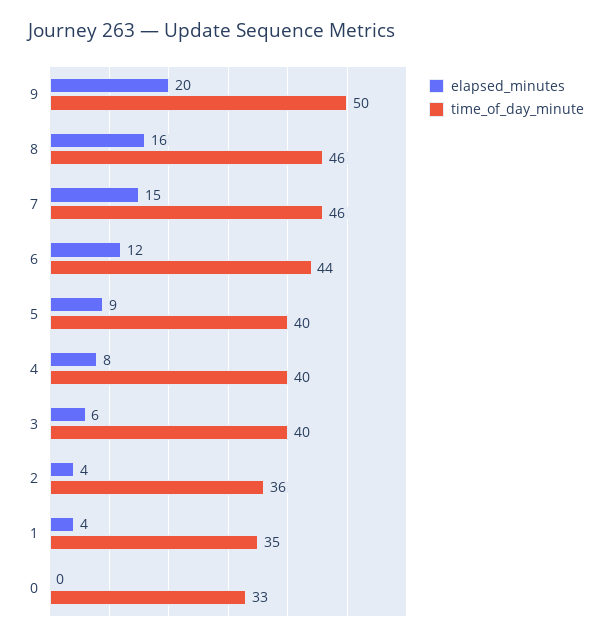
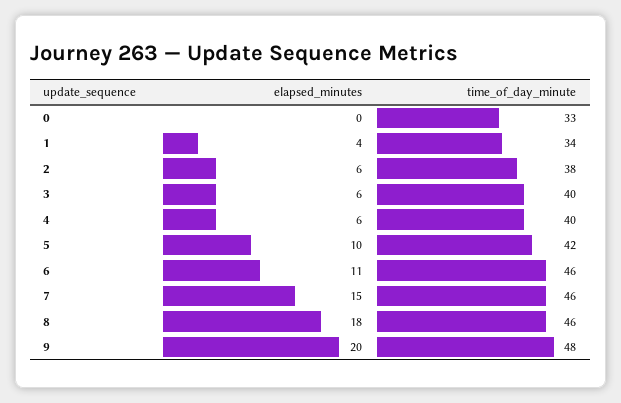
time_of_day_minute, 9: 50 -> 48
elapsed_minutes, 8: 16 -> 18
elapsed_minutes, 6: 12 -> 11
time_of_day_minute, 6: 44 -> 46
elapsed_minutes, 5: 9 -> 10
time_of_day_minute, 5: 40 -> 42
elapsed_minutes, 4: 8 -> 6
elapsed_minutes, 2: 4 -> 6
time_of_day_minute, 2: 36 -> 38
time_of_day_minute, 1: 35 -> 34

